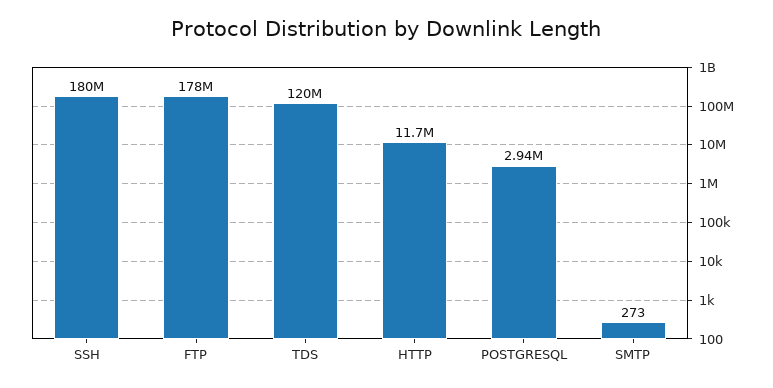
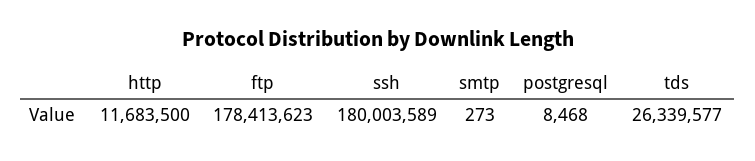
TDS: 120000000 -> 26339577
POSTGRESQL: 2940000 -> 8468

